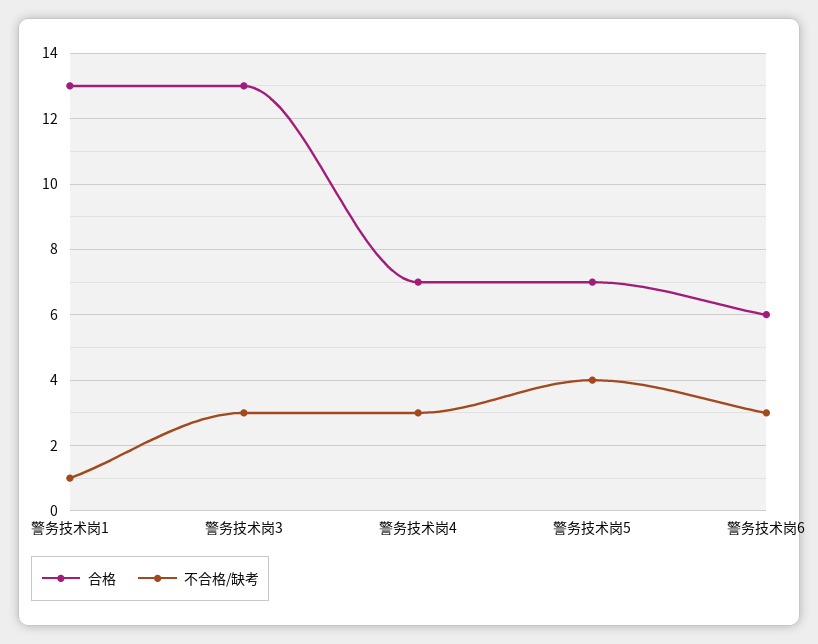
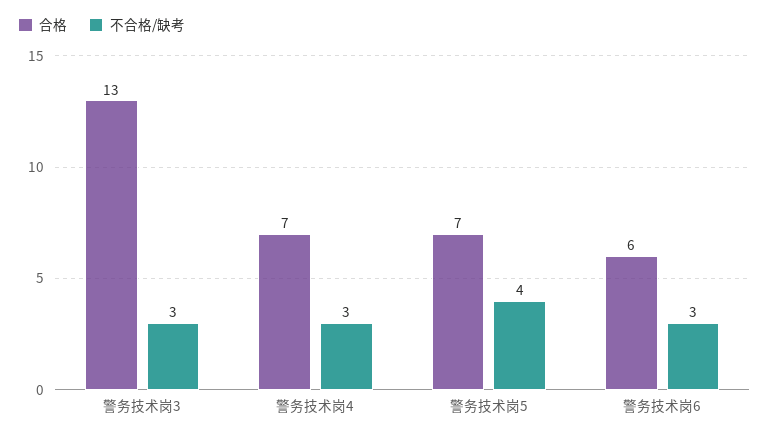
合格, 警务技术岗1: 13 -> none
不合格/缺考, 警务技术岗1: 1 -> none

